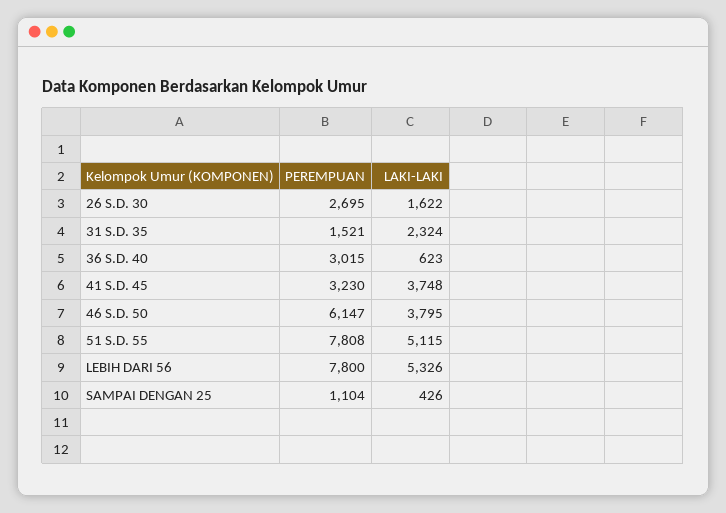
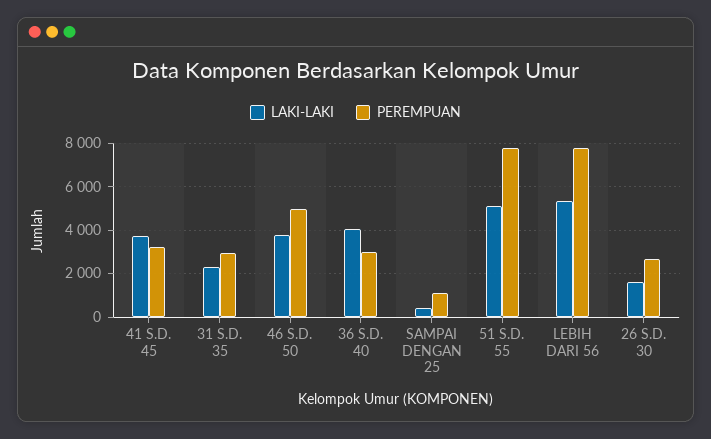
PEREMPUAN, 31 S.D. 35: 1521 -> 3000
LAKI-LAKI, 36 S.D. 40: 623 -> 4000
PEREMPUAN, 46 S.D. 50: 6147 -> 5000

